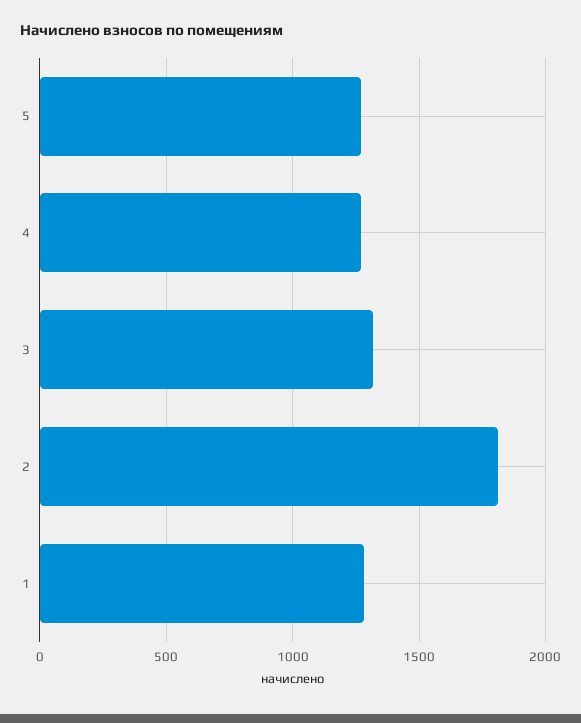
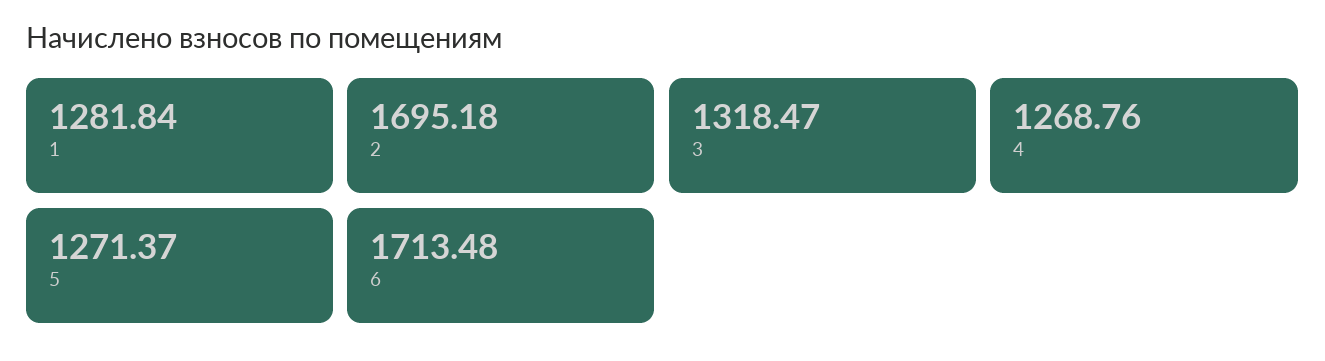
2: 1800 -> 1695.18
6: none -> 1713.48

